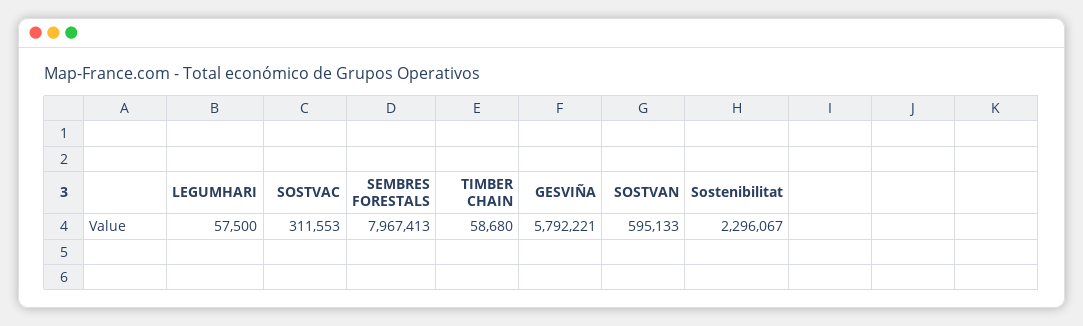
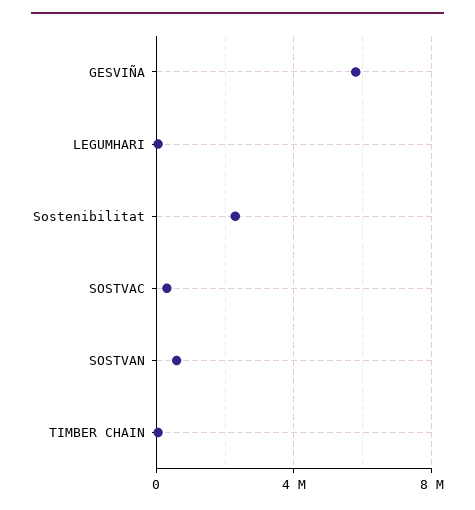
SEMBRES FORESTALS: 7967413 -> none

